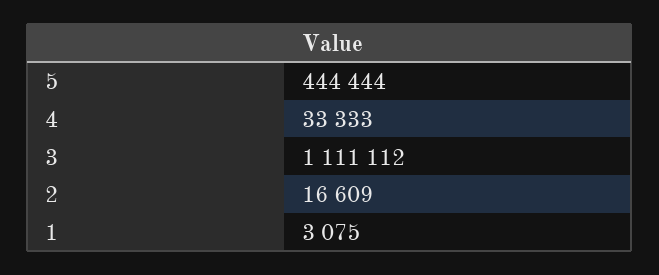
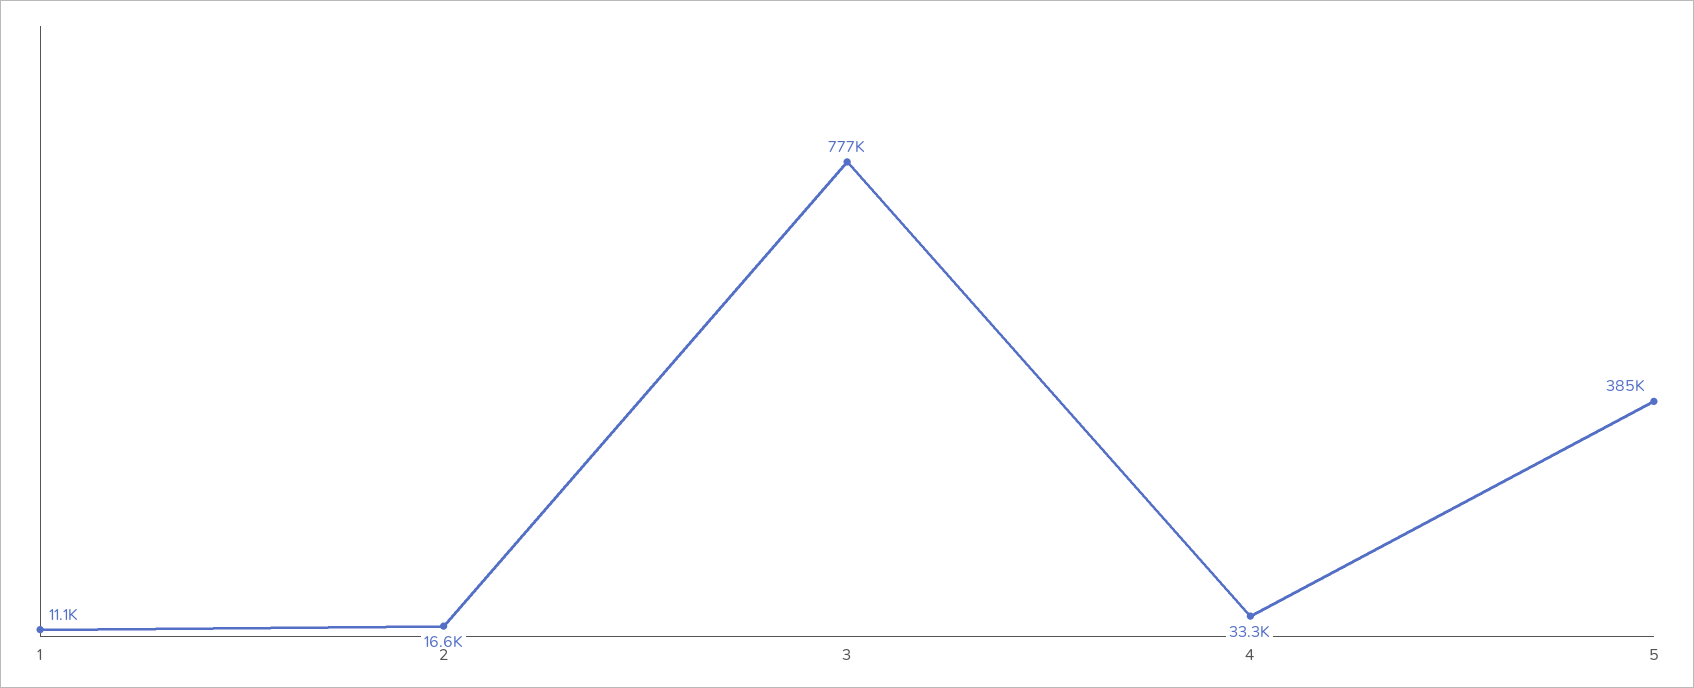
5: 444444 -> 385000
3: 1111112 -> 777000
1: 3075 -> 11100

